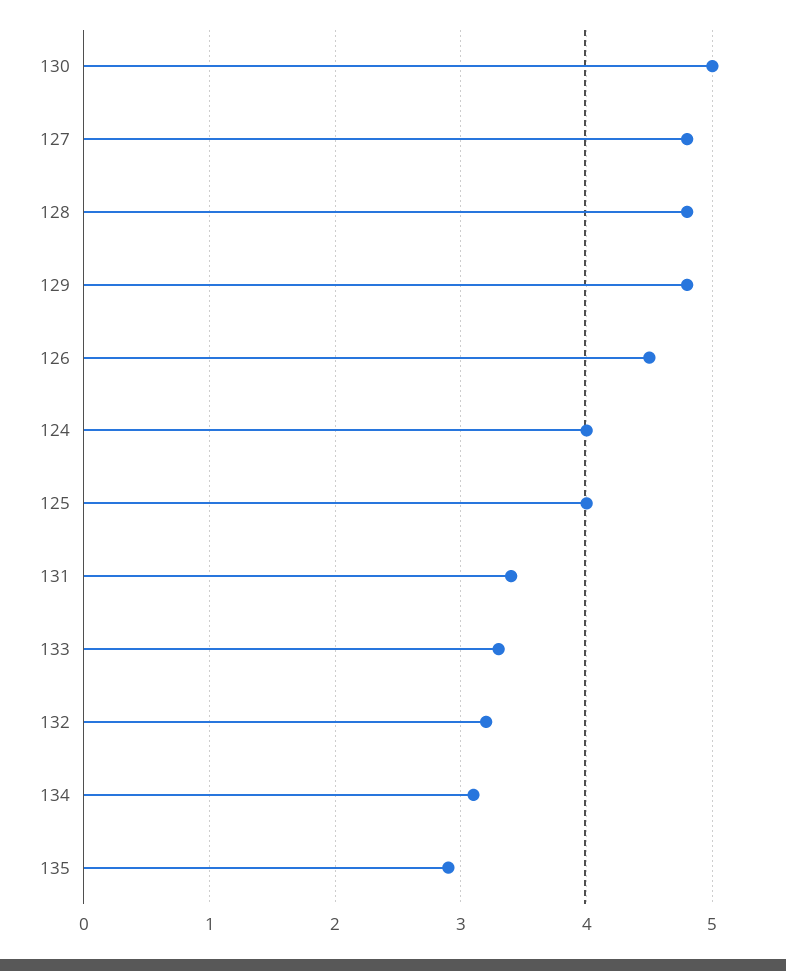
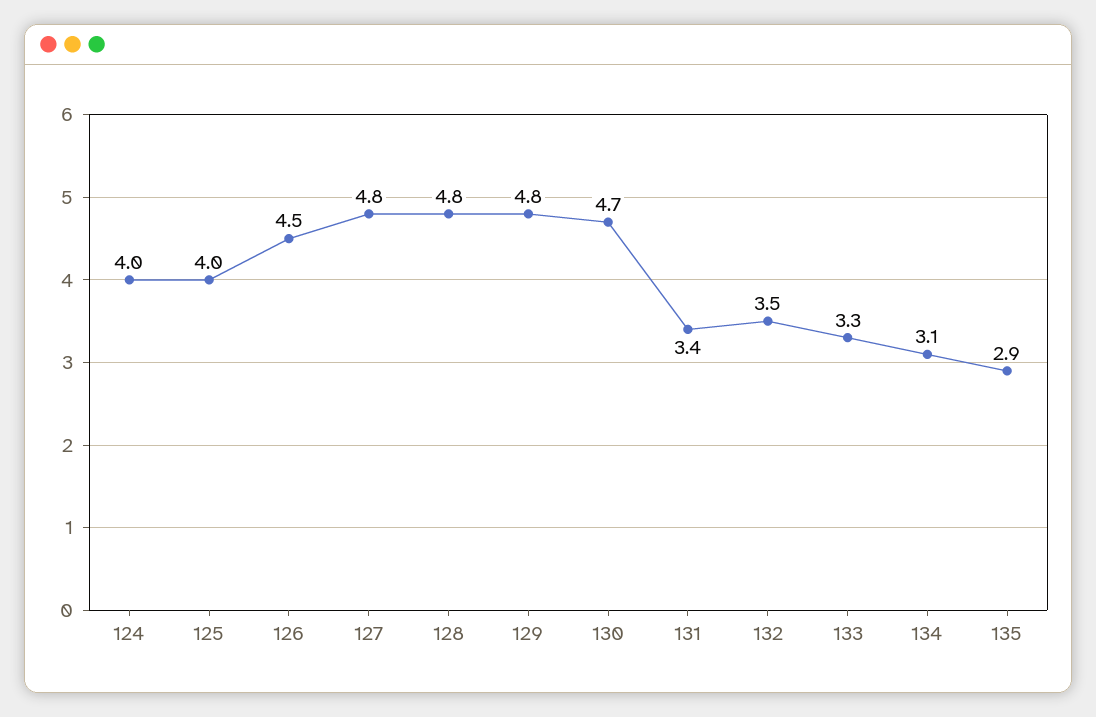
130: 5 -> 4.7
132: 3.2 -> 3.5

